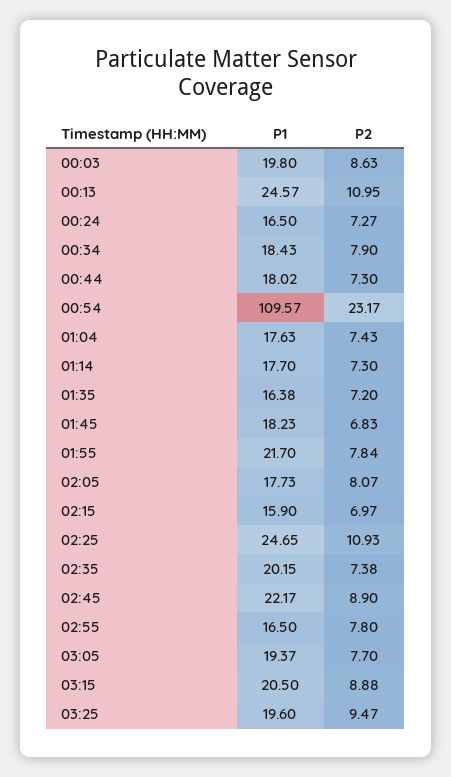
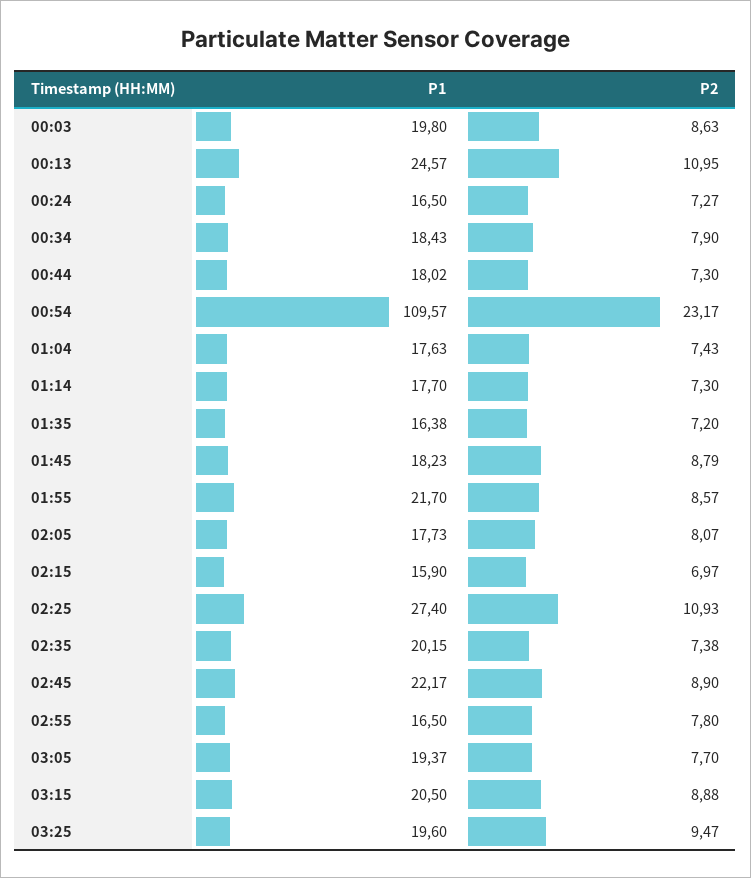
P2, 01:45: 6.83 -> 8.79
P2, 01:55: 7.84 -> 8.57
P1, 02:25: 24.65 -> 27.4

